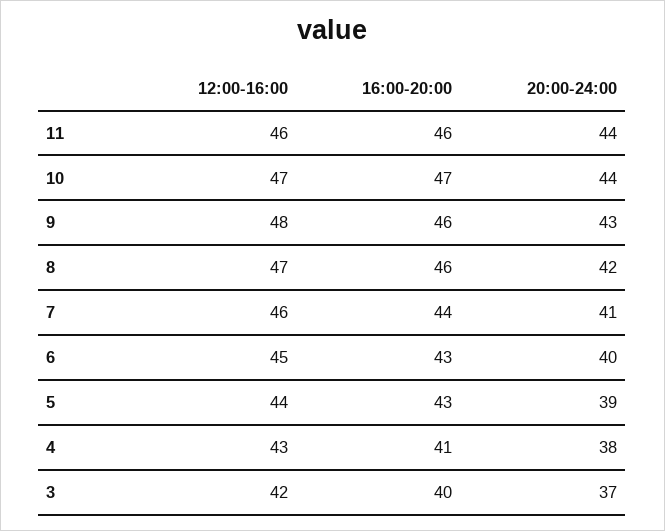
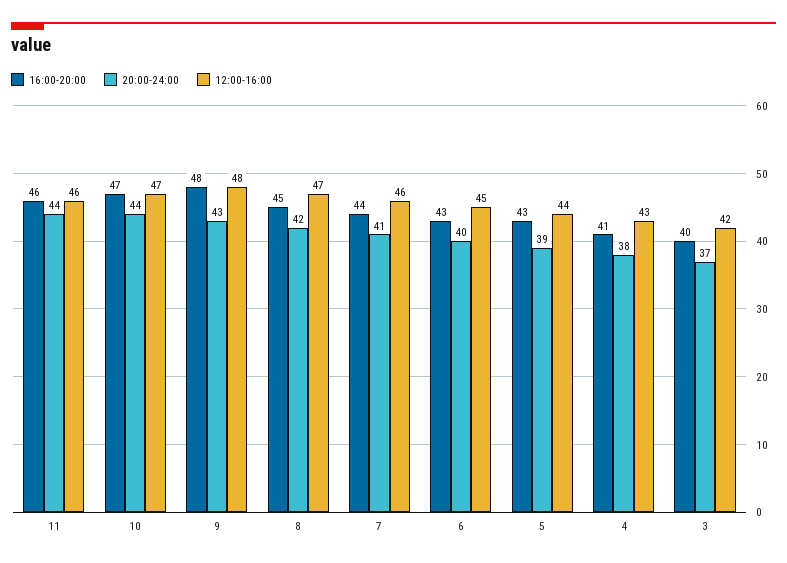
16:00-20:00, 9: 46 -> 48
16:00-20:00, 8: 46 -> 45

